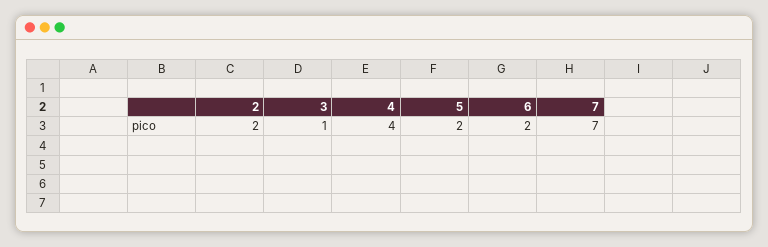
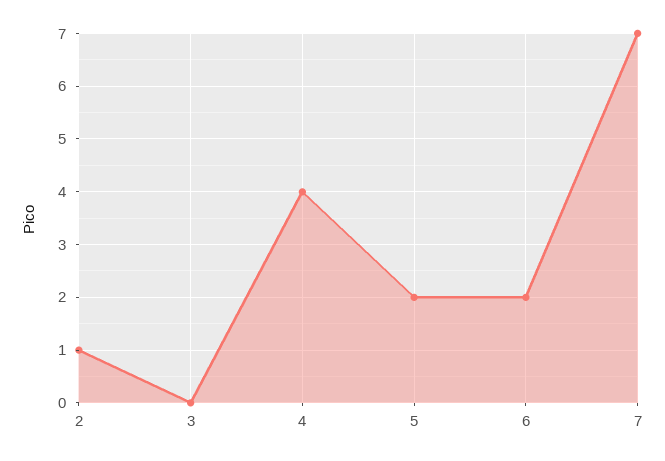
2: 2 -> 1
3: 1 -> 0

